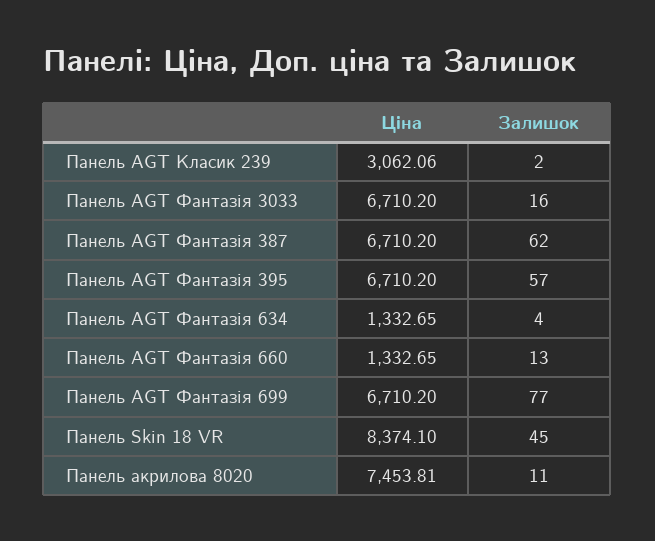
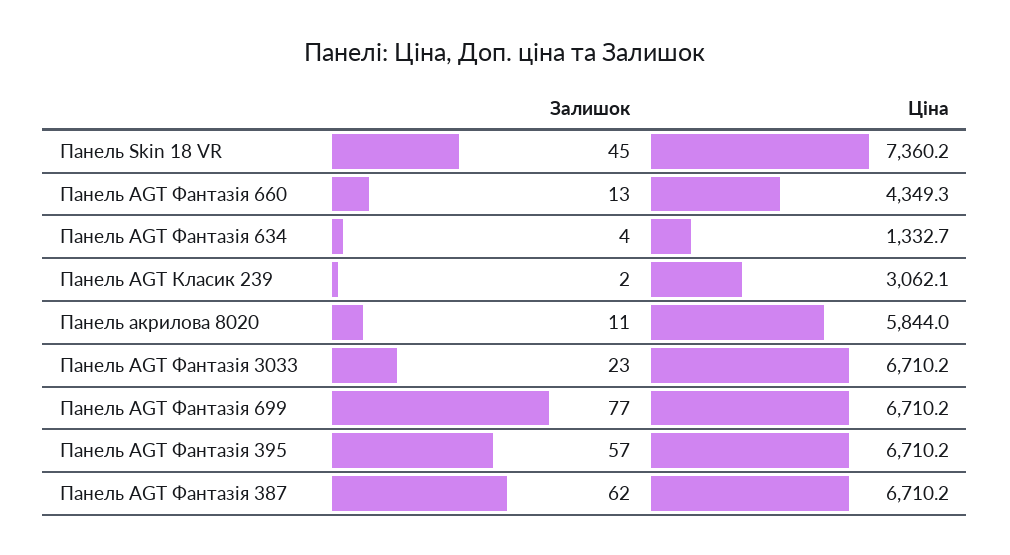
Залишок, Панель AGT Фантазія 3033: 16 -> 23
Ціна, Панель AGT Фантазія 660: 1332.65 -> 4349.3
Ціна, Панель Skin 18 VR: 8374.1 -> 7360.2
Ціна, Панель акрилова 8020: 7453.81 -> 5844

